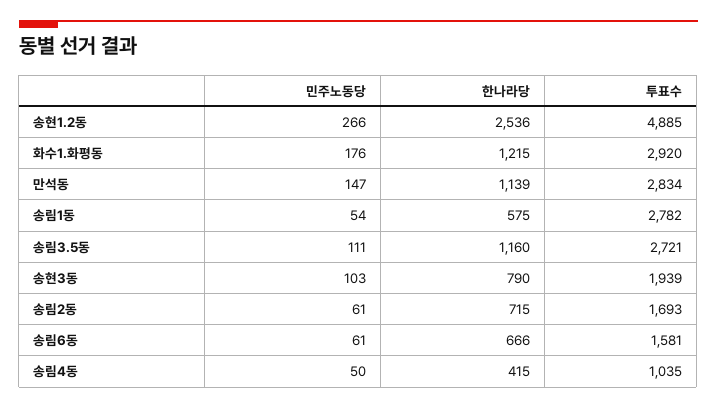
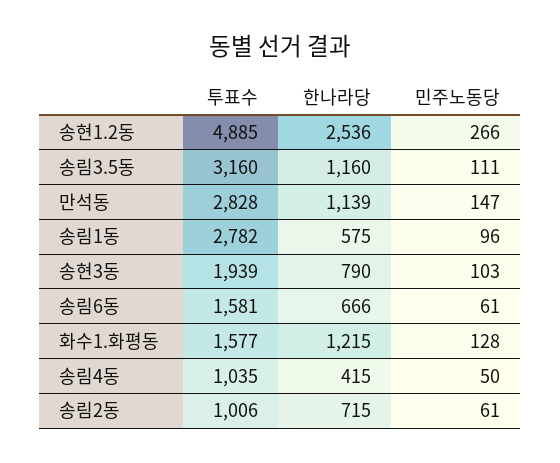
민주노동당, 화수1.화평동: 176 -> 128
투표수, 화수1.화평동: 2920 -> 1577
투표수, 만석동: 2834 -> 2828
민주노동당, 송림1동: 54 -> 96
투표수, 송림3.5동: 2721 -> 3160
투표수, 송림2동: 1693 -> 1006

